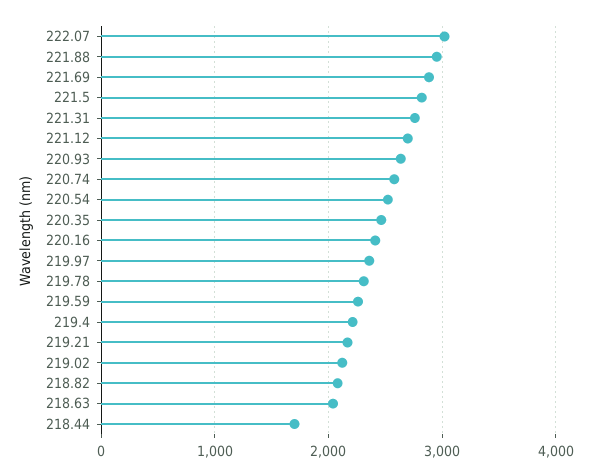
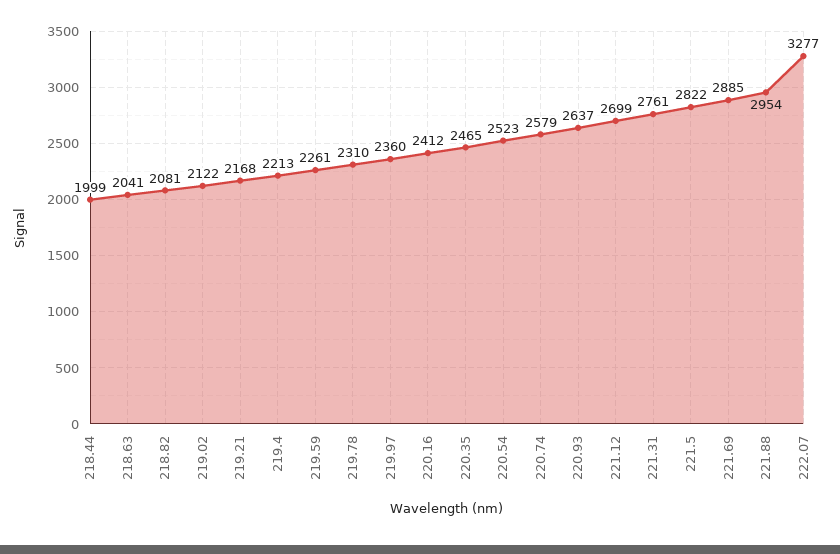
222.07: 3000 -> 3277
218.44: 1700 -> 1999

